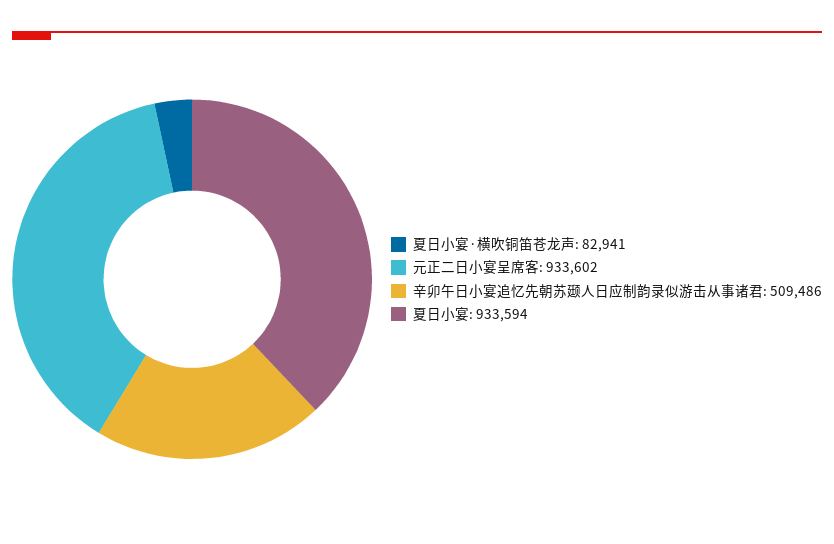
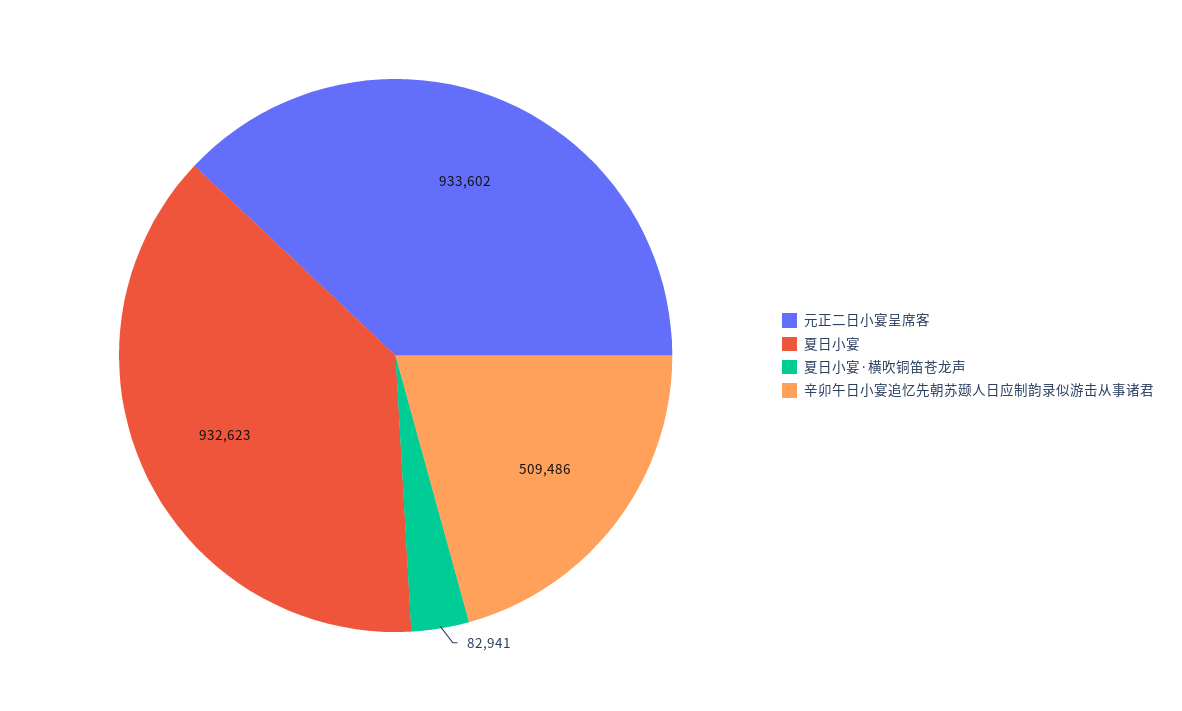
夏日小宴: 933594 -> 932623

